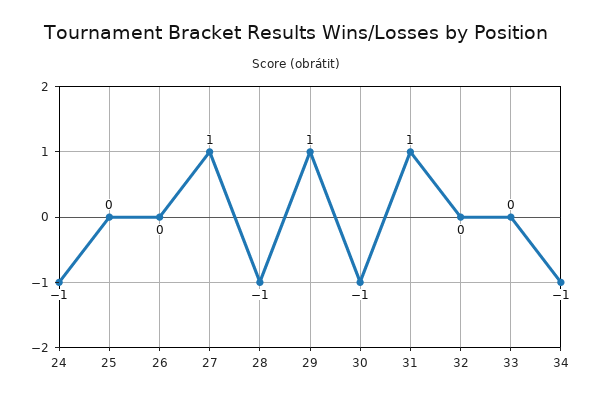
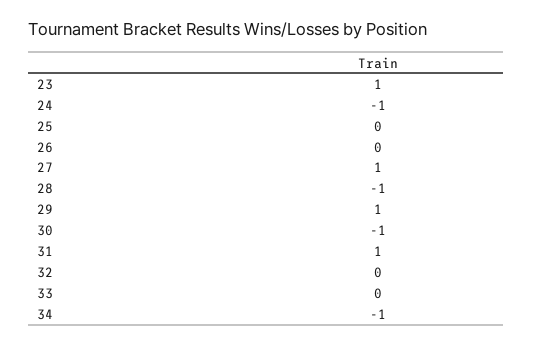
23: none -> 1

